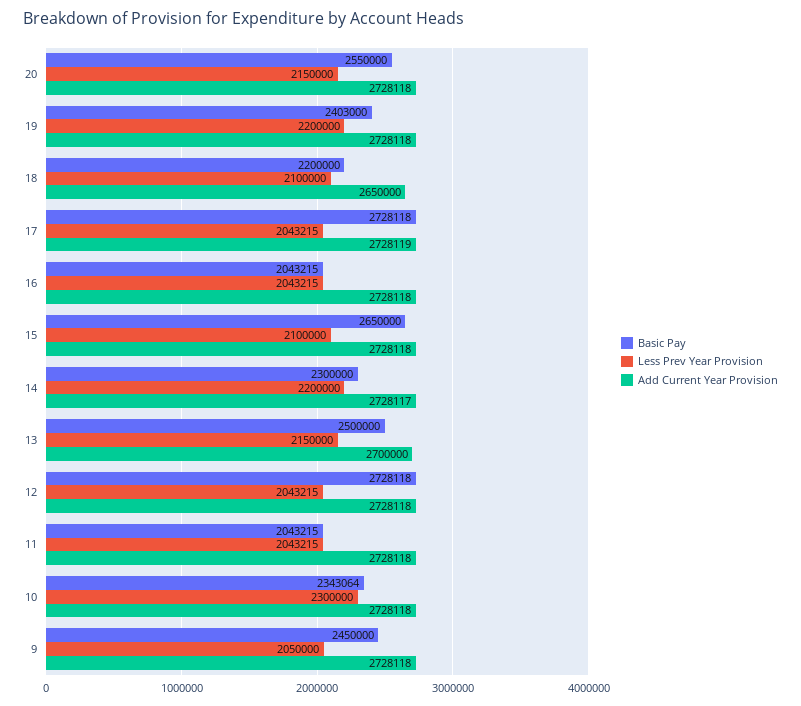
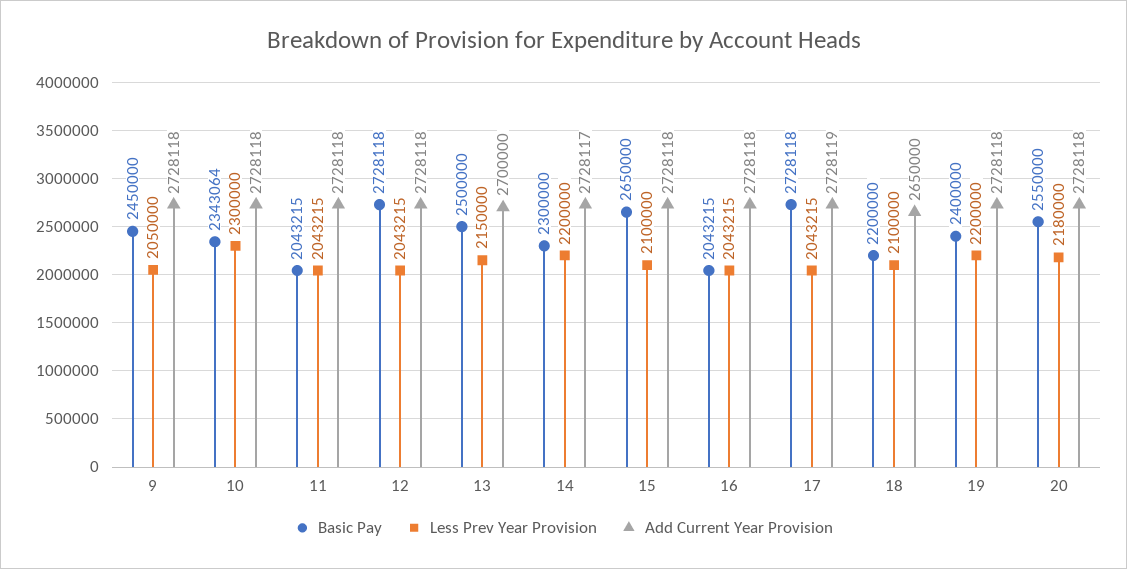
Less Prev Year Provision, 20: 2150000 -> 2180000
Basic Pay, 19: 2403000 -> 2400000

